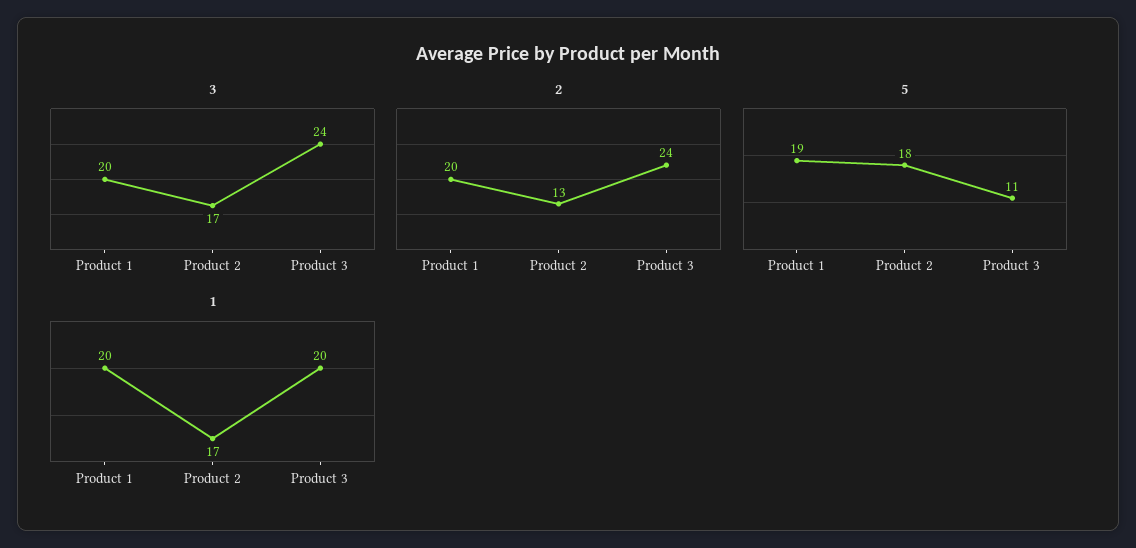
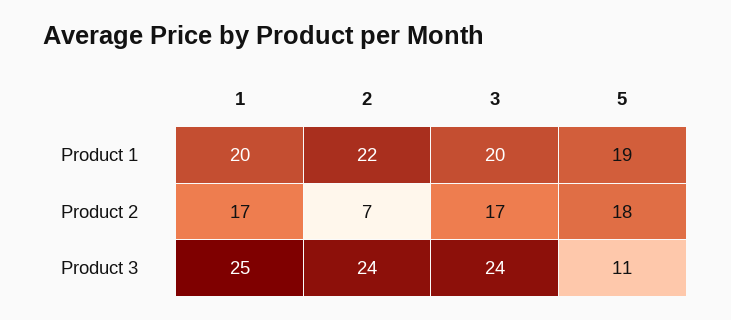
2, Product 1: 20 -> 22
2, Product 2: 13 -> 7
1, Product 3: 20 -> 25

